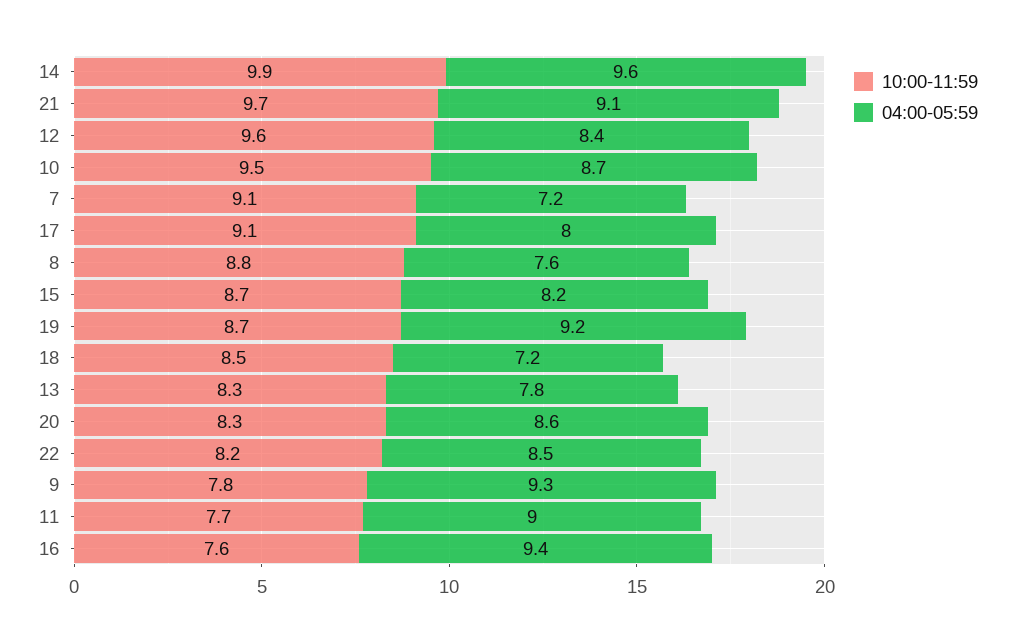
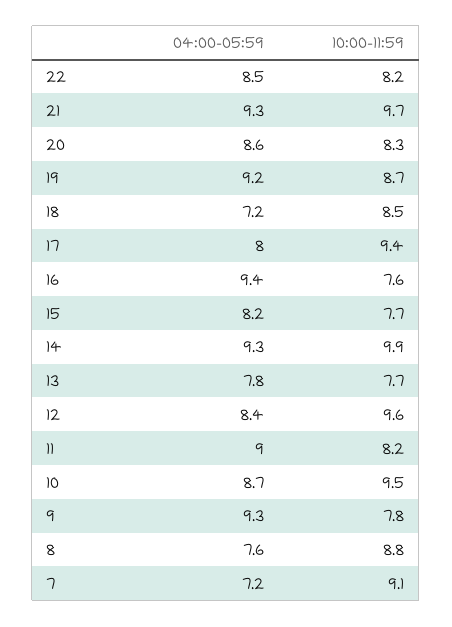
04:00-05:59, 14: 9.6 -> 9.3
04:00-05:59, 21: 9.1 -> 9.3
10:00-11:59, 17: 9.1 -> 9.4
10:00-11:59, 15: 8.7 -> 7.7
10:00-11:59, 13: 8.3 -> 7.7
10:00-11:59, 11: 7.7 -> 8.2

